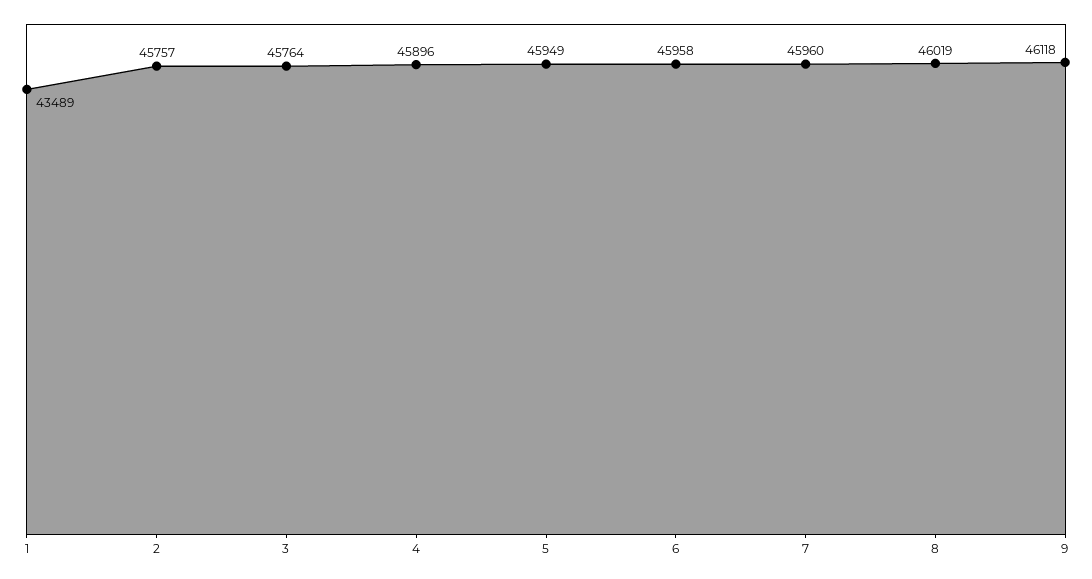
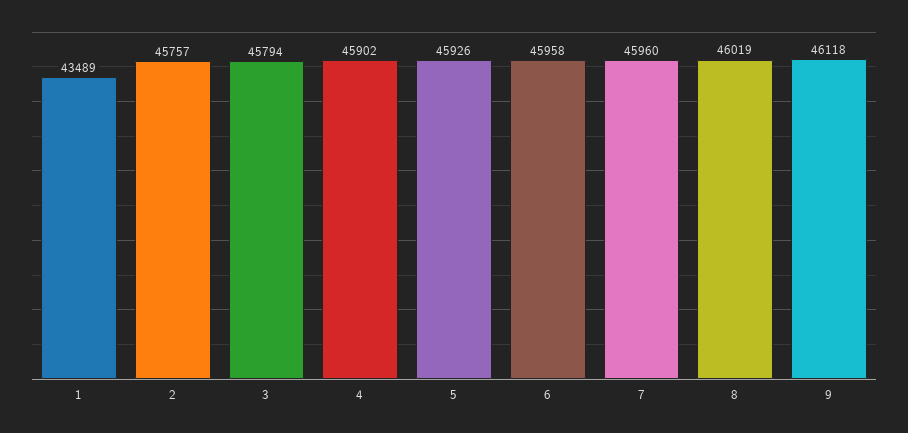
3: 45764 -> 45794
4: 45896 -> 45902
5: 45949 -> 45926

